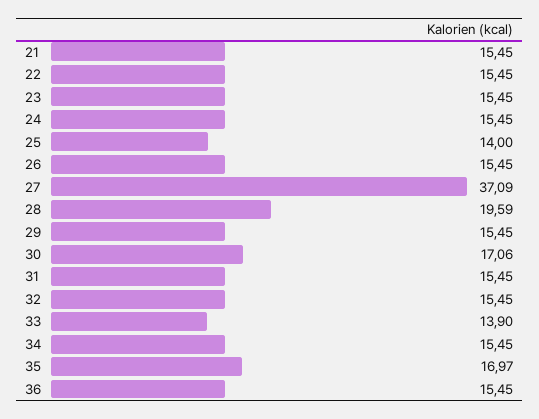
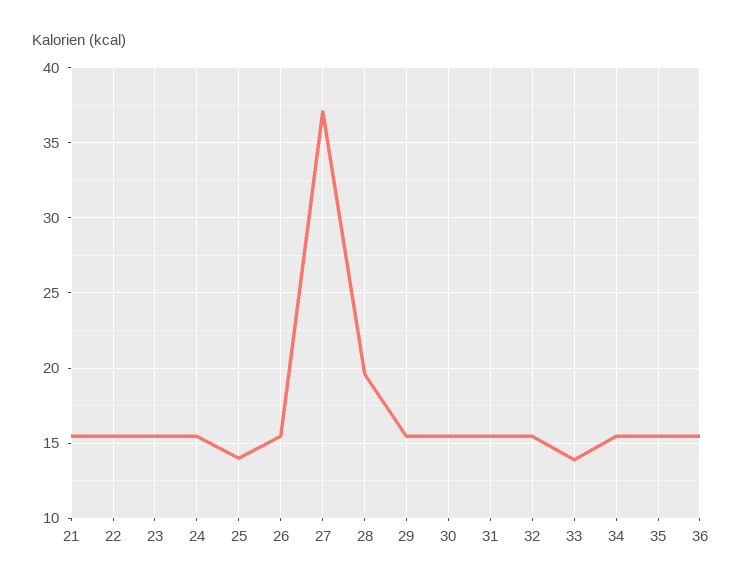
30: 17.06 -> 15.5
35: 16.97 -> 15.5

